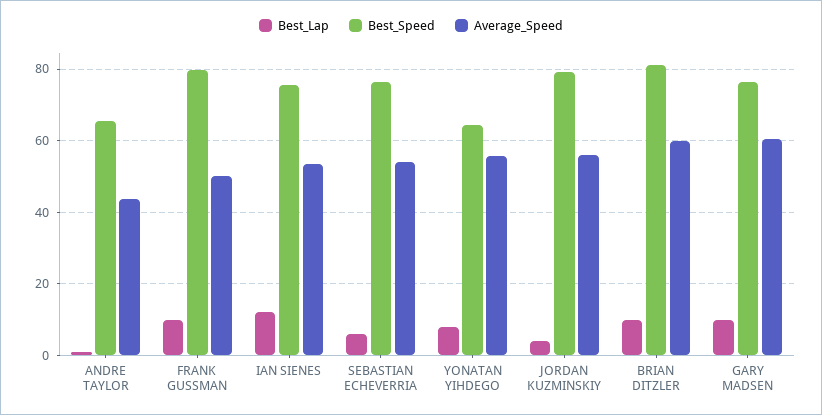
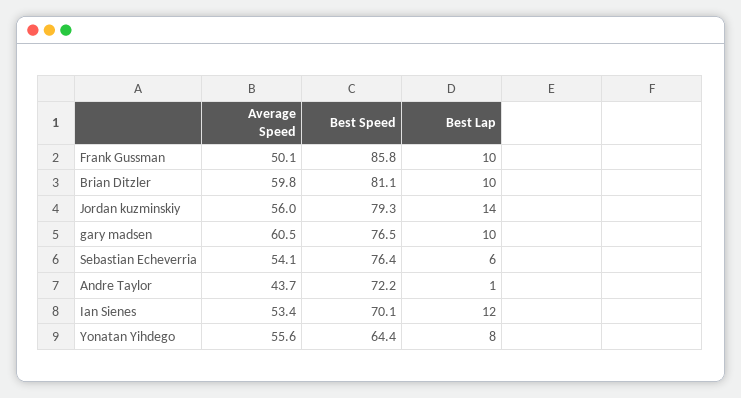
Best_Speed, ANDRE TAYLOR: 66 -> 72.2
Best_Speed, FRANK GUSSMAN: 80 -> 85.8
Best_Speed, IAN SIENES: 76 -> 70.1
Best_Lap, JORDAN KUZMINSKIY: 4 -> 14

